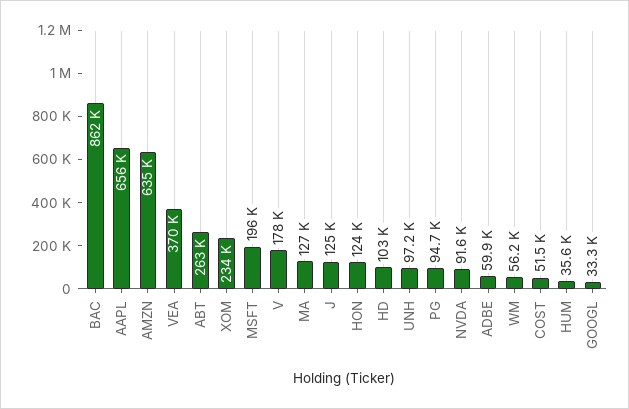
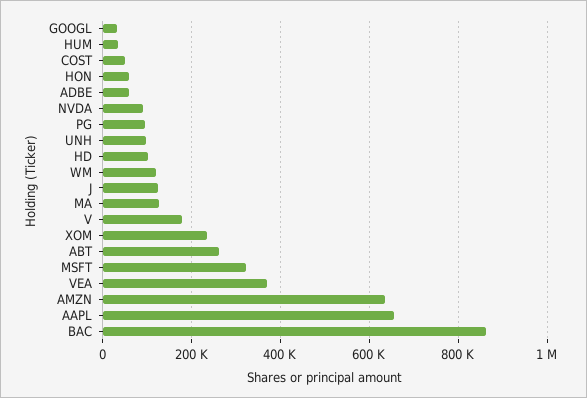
MSFT: 196000 -> 320000
HON: 124000 -> 60000
WM: 56200 -> 120000

